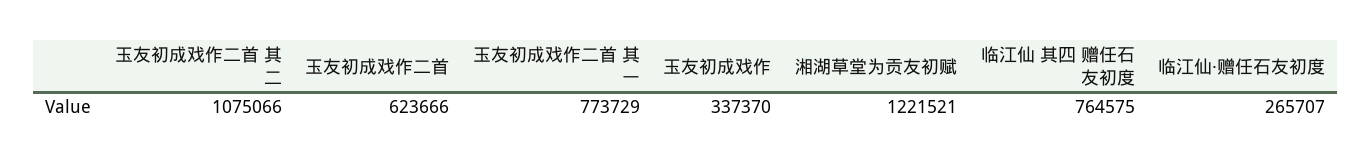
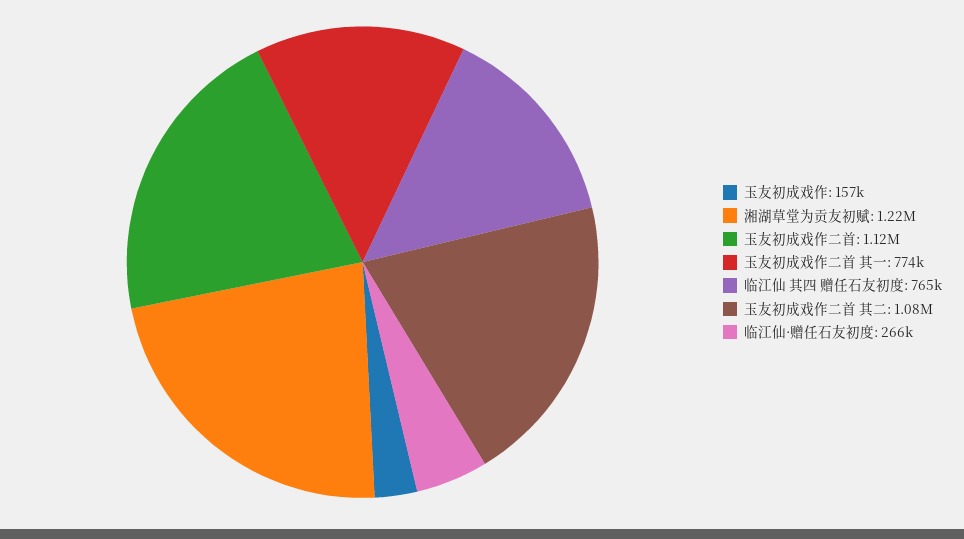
玉友初成戏作二首: 623666 -> 1120000
玉友初成戏作: 337370 -> 157000

